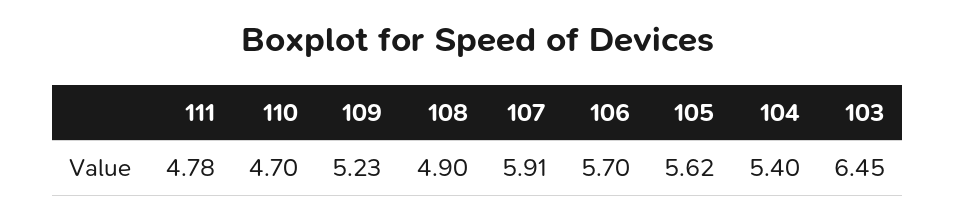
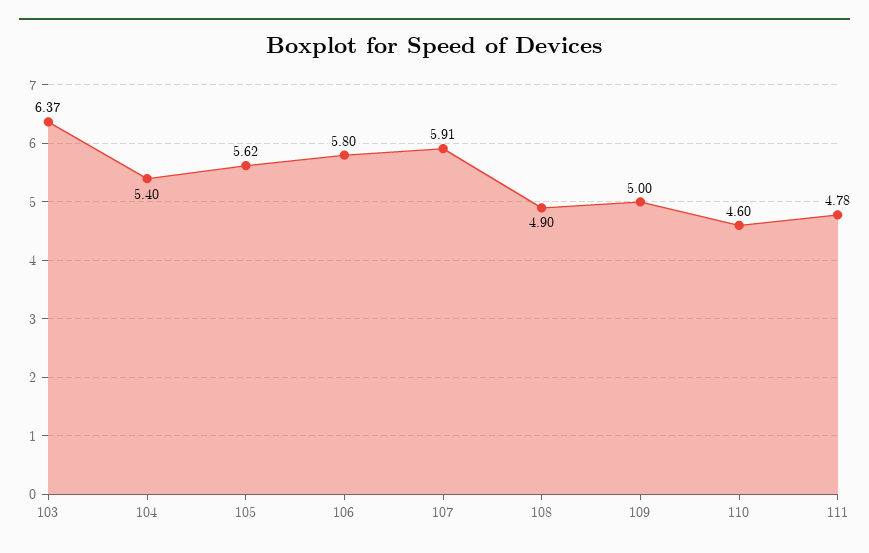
110: 4.7 -> 4.6
109: 5.23 -> 5
106: 5.7 -> 5.8
103: 6.45 -> 6.37

